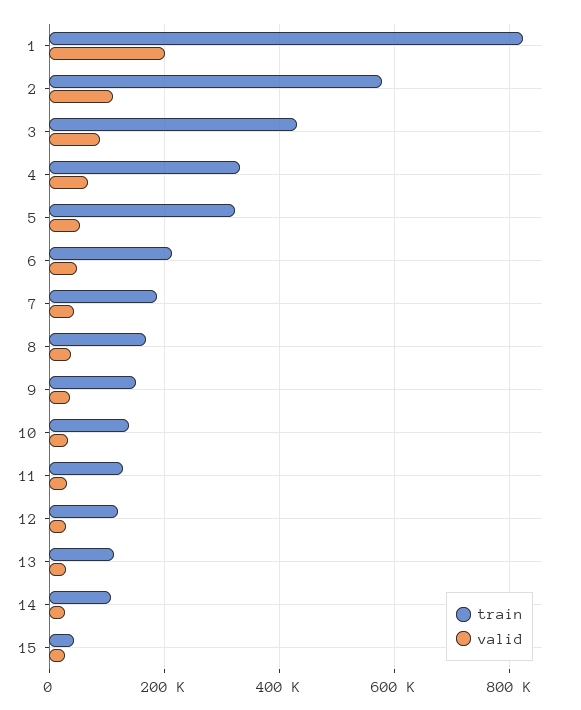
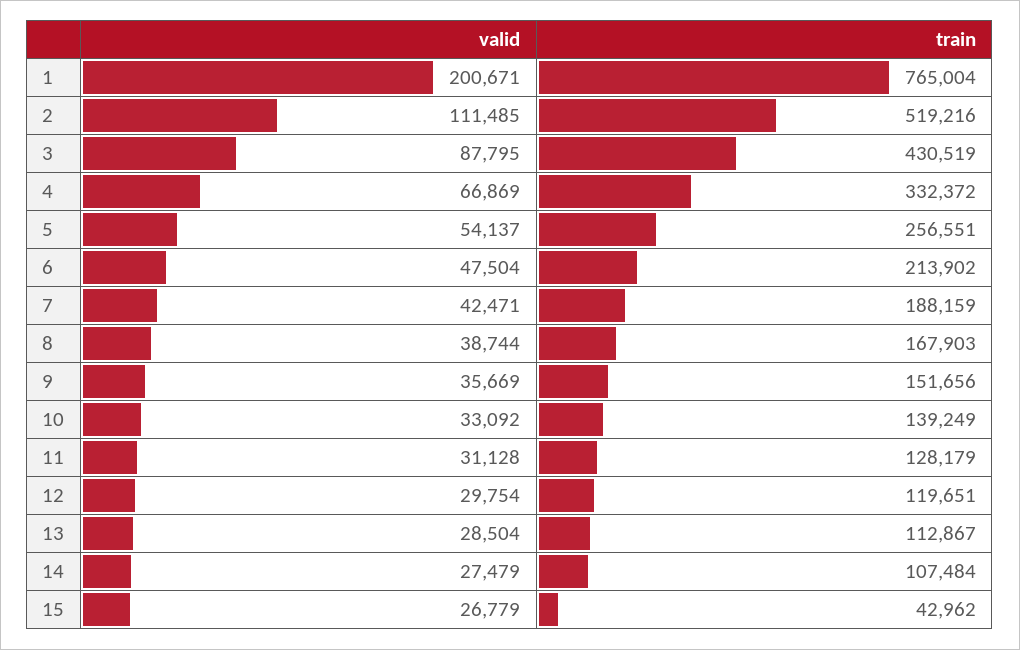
train, 1: 820000 -> 765004
train, 2: 580000 -> 519216
train, 5: 320000 -> 256551

